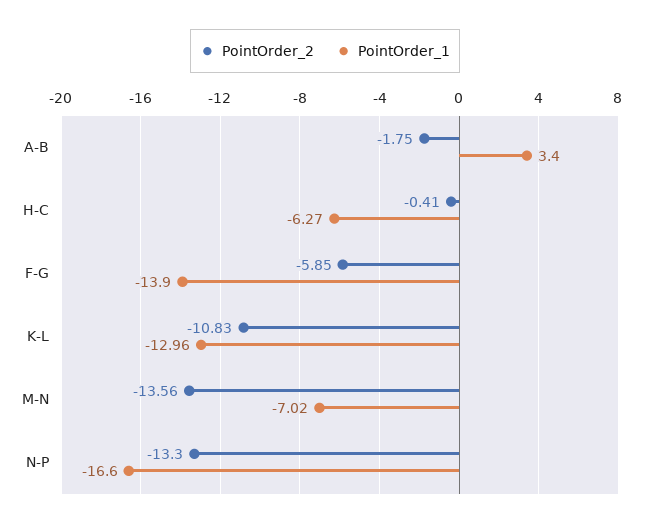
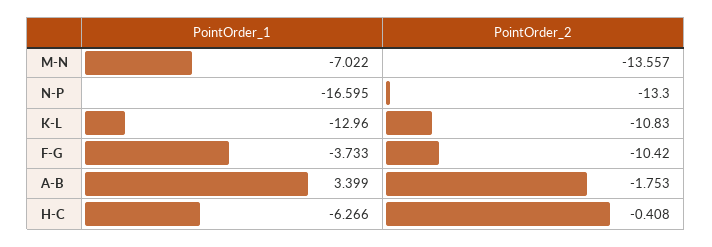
PointOrder_2, F-G: -5.85 -> -10.42
PointOrder_1, F-G: -13.9 -> -3.733

